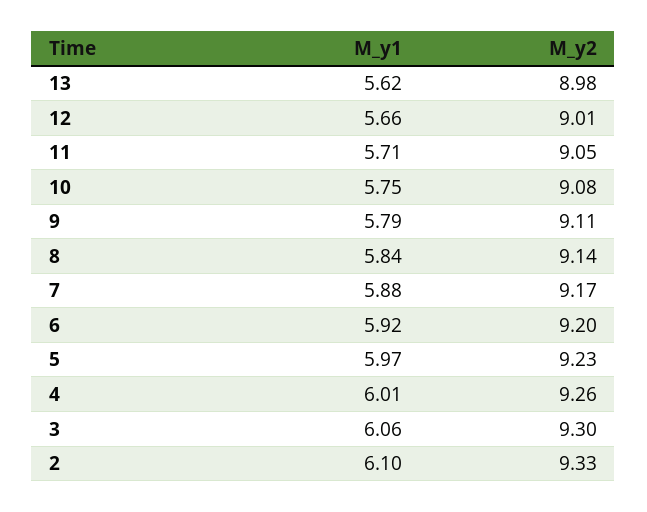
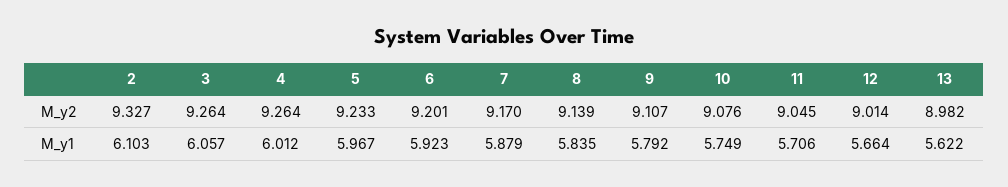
M_y2, 3: 9.3 -> 9.264

